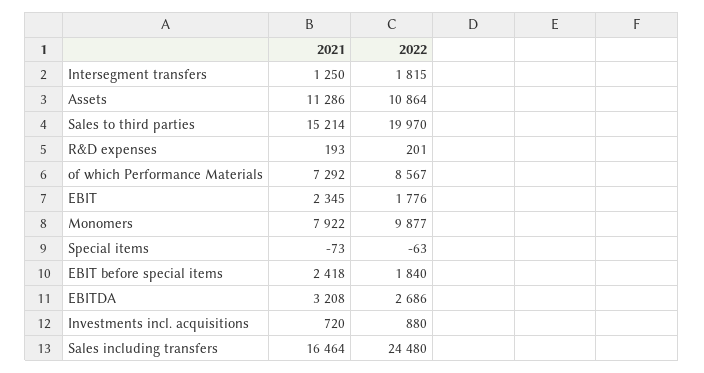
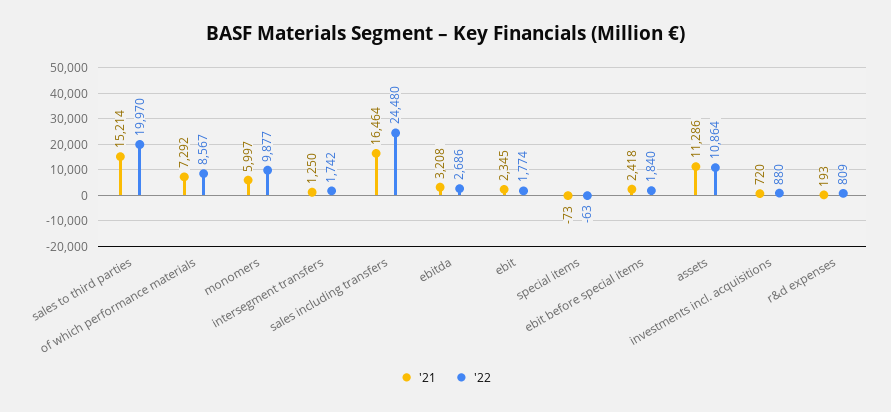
2022, Intersegment transfers: 1815 -> 1742
2022, R&D expenses: 201 -> 809
2022, EBIT: 1776 -> 1774
2021, Monomers: 7922 -> 5997

